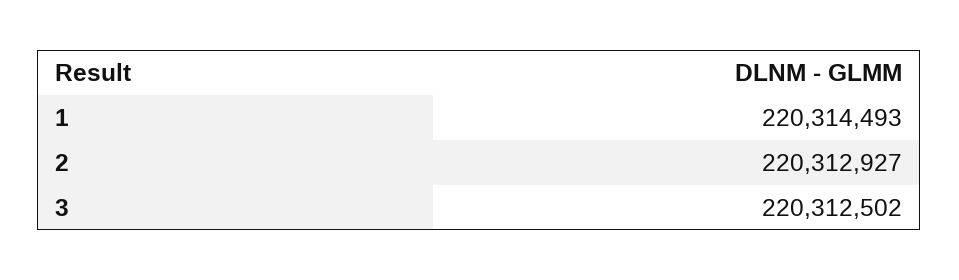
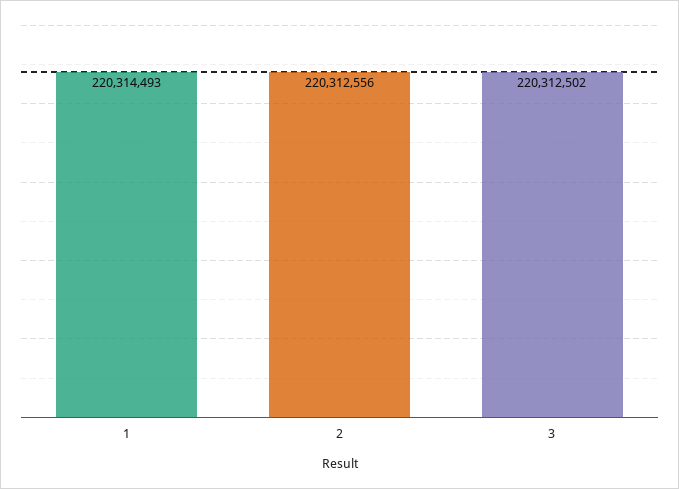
2: 220312927 -> 220312556

